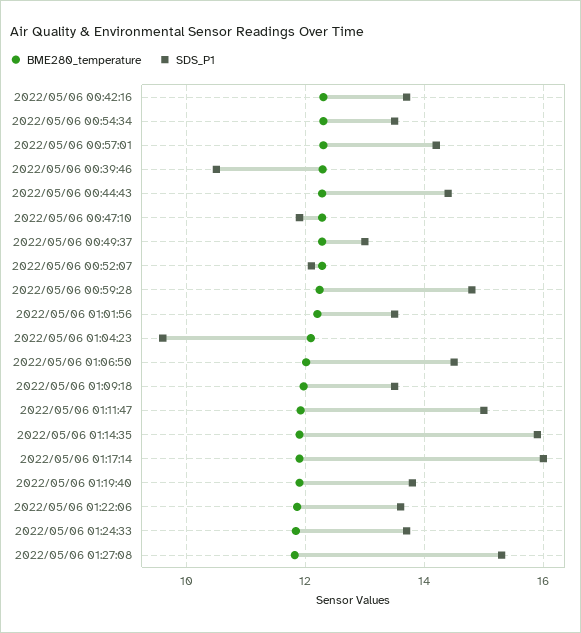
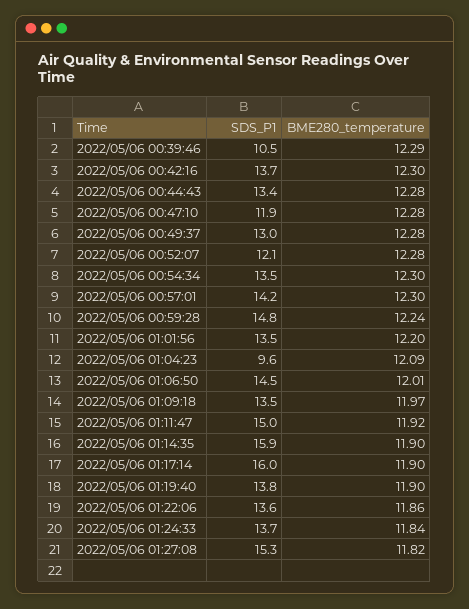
SDS_P1, 2022/05/06 00:44:43: 14.4 -> 13.4

